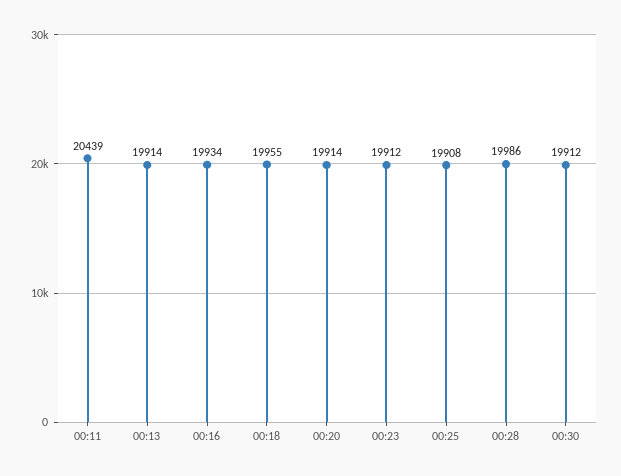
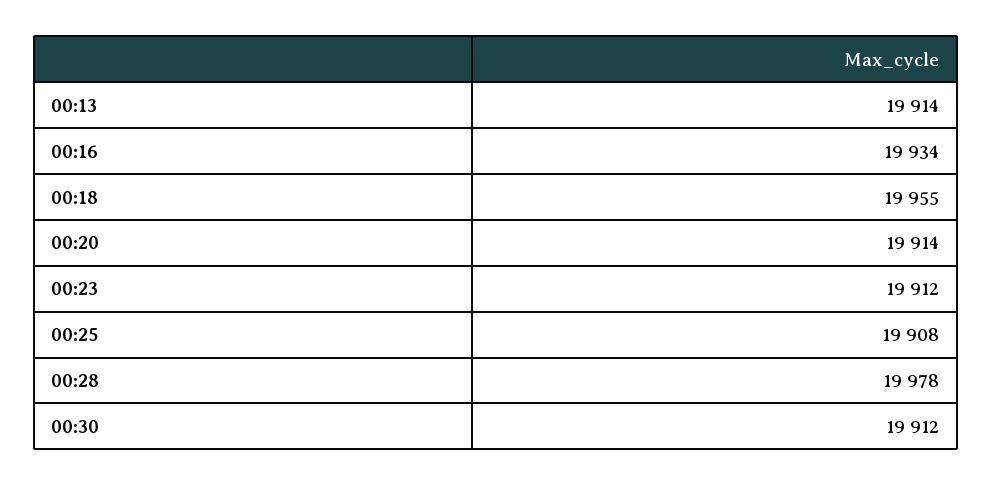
00:11: 20439 -> none
00:28: 19986 -> 19978

